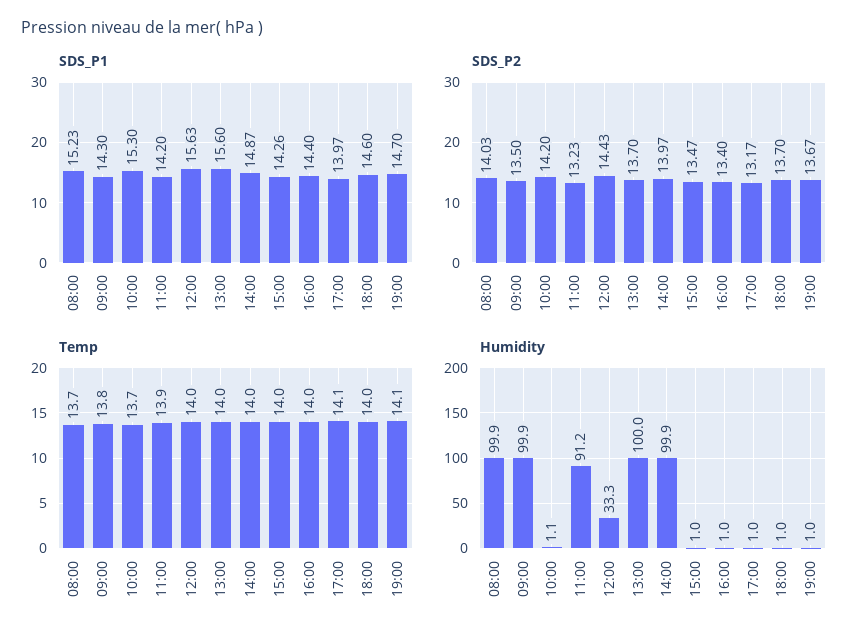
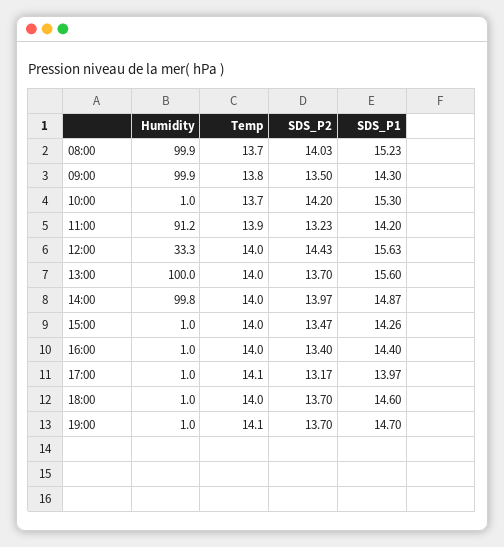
SDS_P2, 19:00: 13.67 -> 13.7
Humidity, 10:00: 1.1 -> 1
Humidity, 14:00: 99.9 -> 99.8

